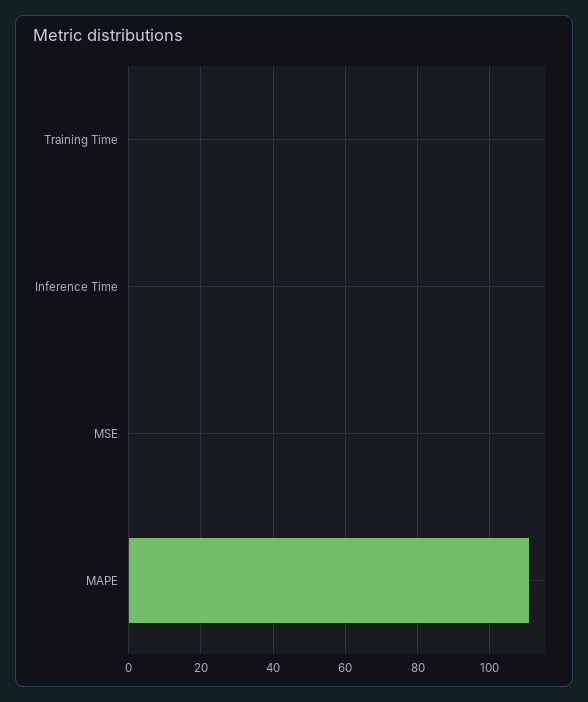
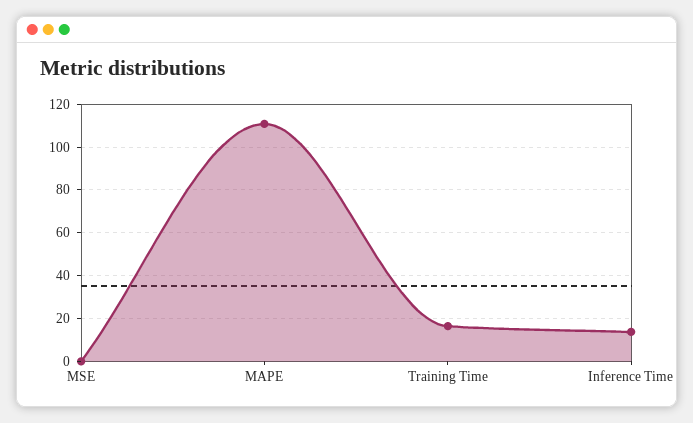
Training Time: 0 -> 15
Inference Time: 0 -> 15

